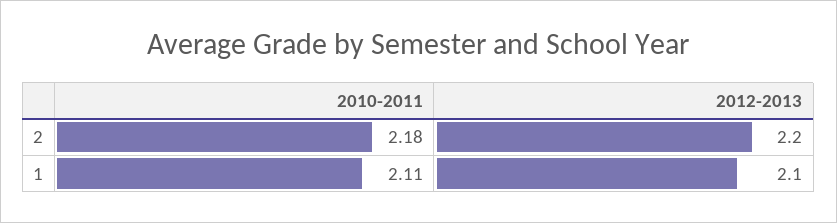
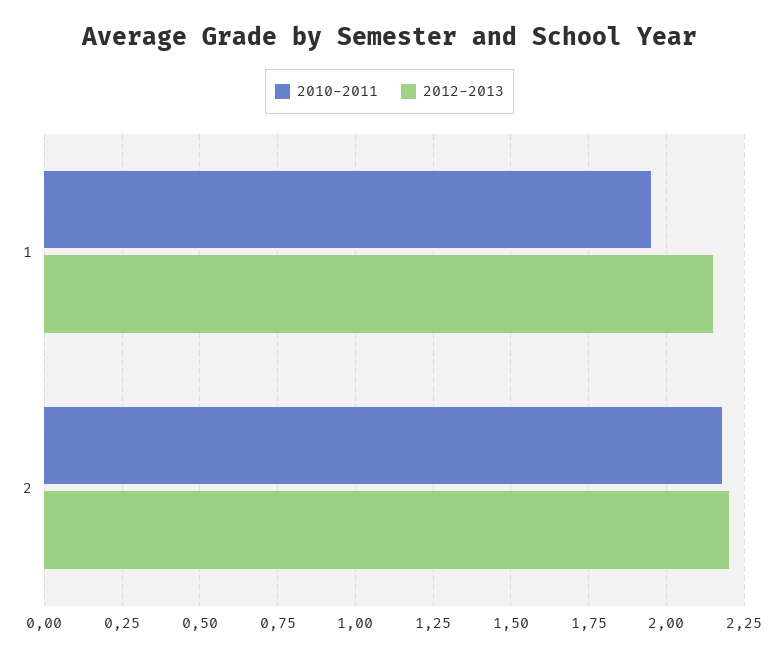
2010-2011, 1: 2.11 -> 1.95
2012-2013, 1: 2.1 -> 2.15

